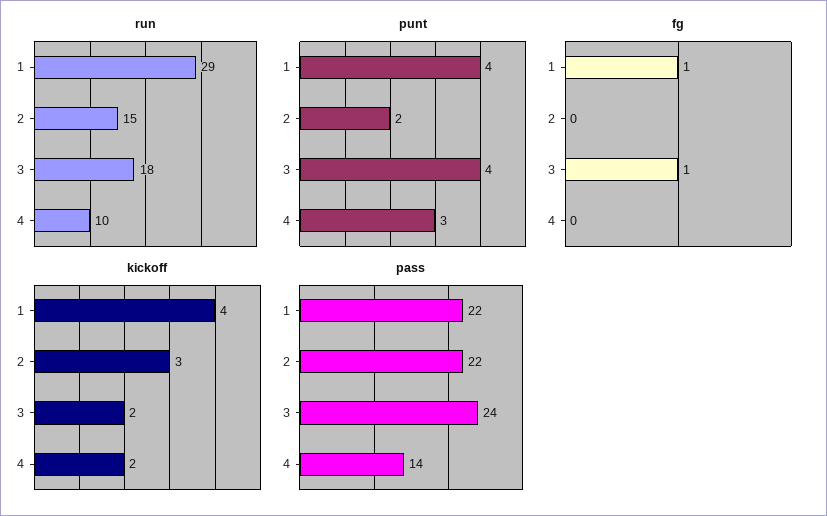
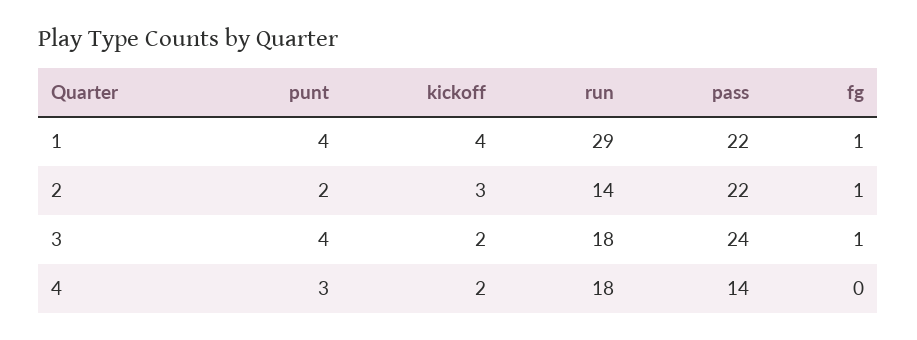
run, 2: 15 -> 14
run, 4: 10 -> 18
fg, 2: 0 -> 1

